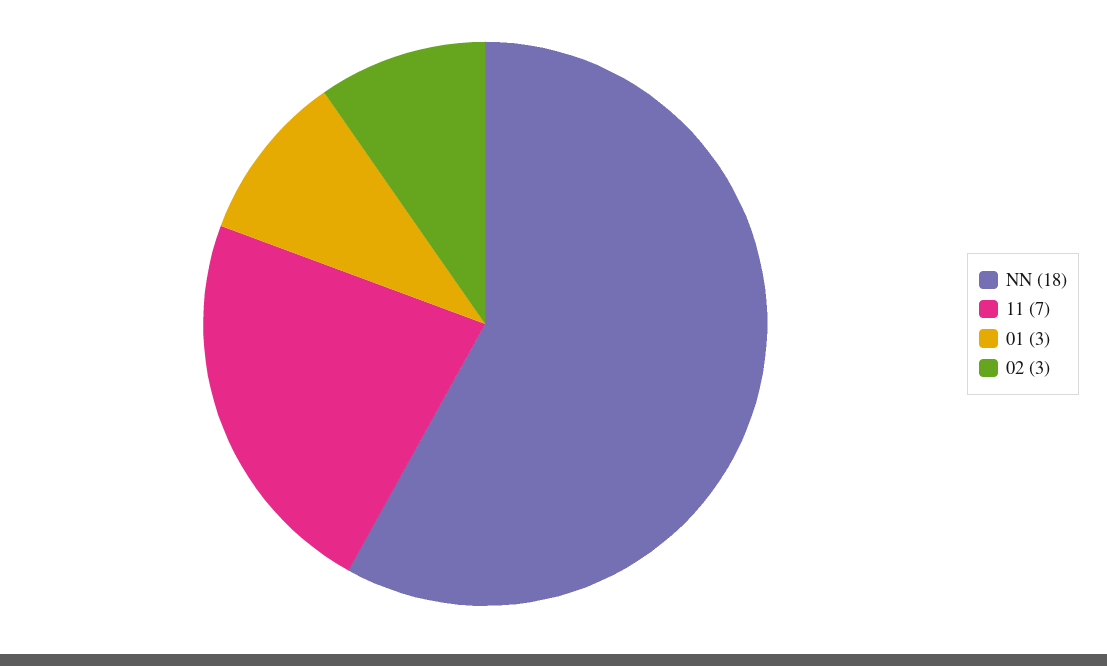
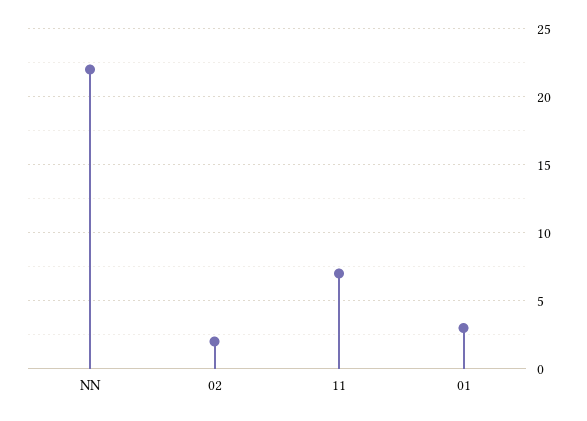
NN: 18 -> 22
02: 3 -> 2

